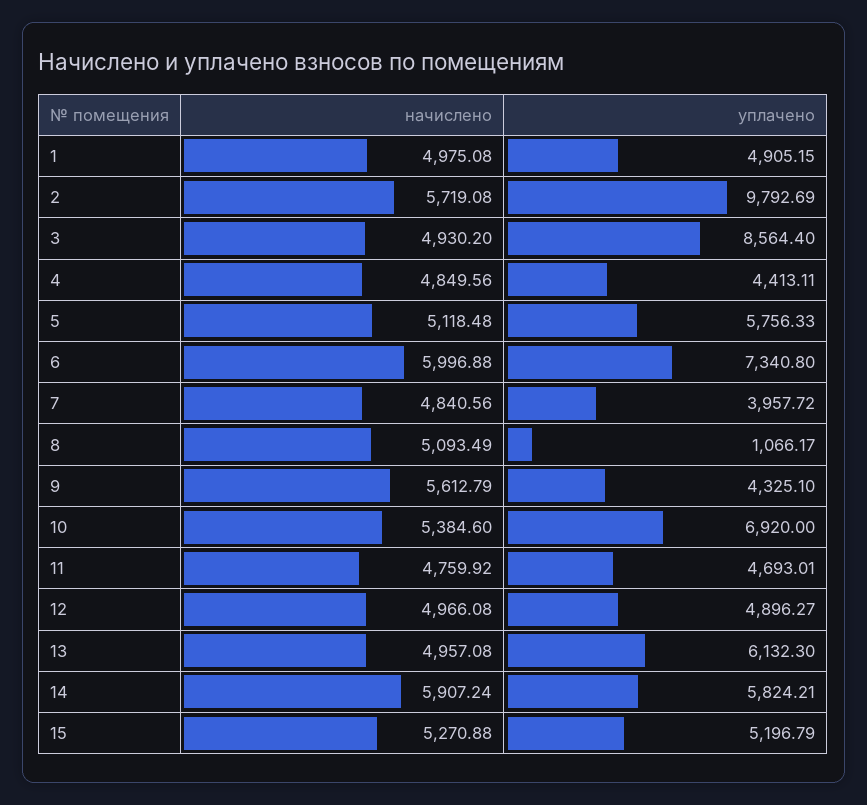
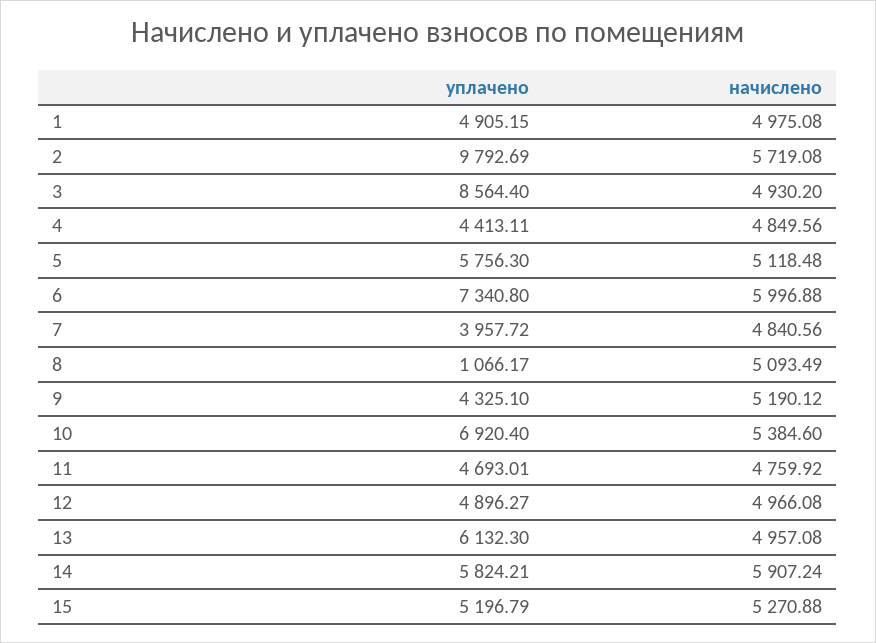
уплачено, 5: 5756.33 -> 5756.3
начислено, 9: 5612.79 -> 5190.12
уплачено, 10: 6920 -> 6920.4

